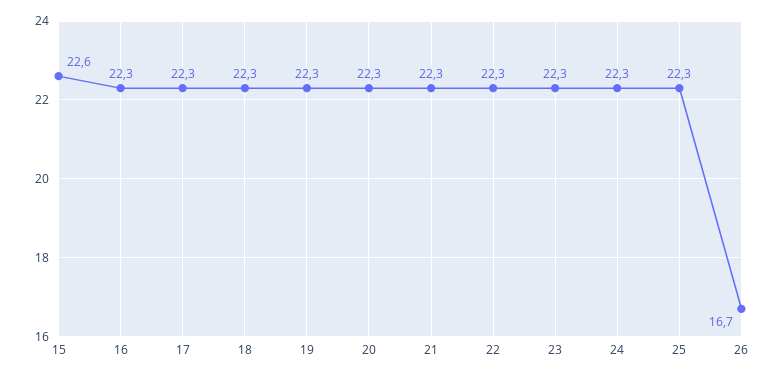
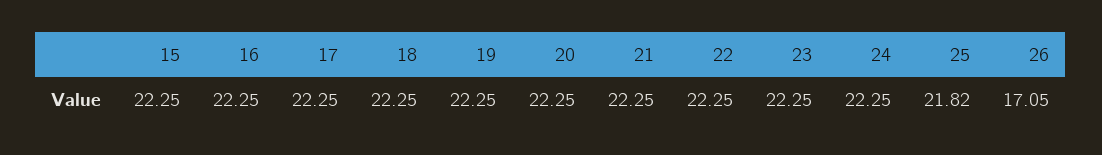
15: 22.6 -> 22.25
25: 22.3 -> 21.82
26: 16.7 -> 17.05

